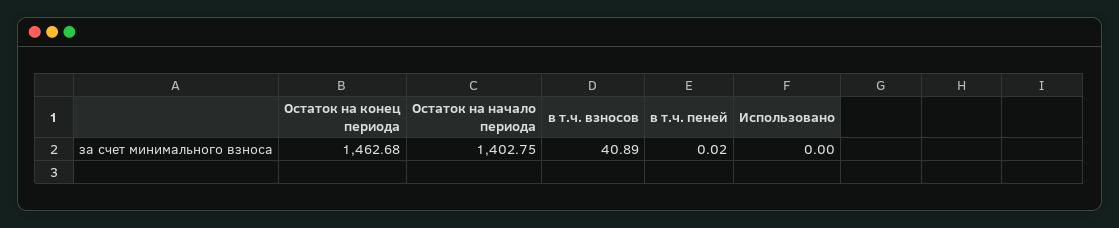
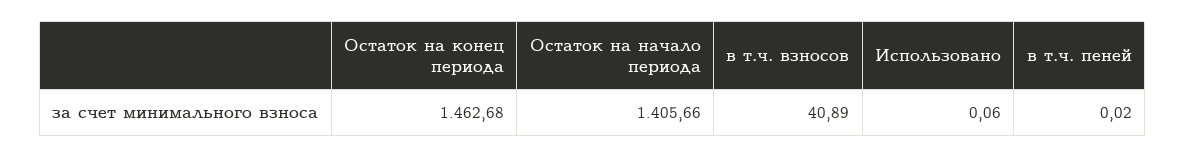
Остаток на начало периода: 1402.75 -> 1405.66
Использовано: 0 -> 0.06

